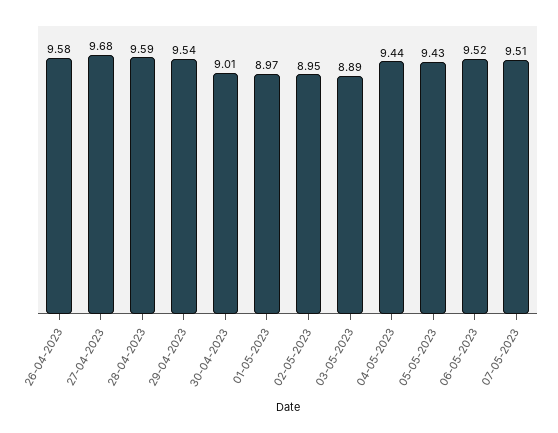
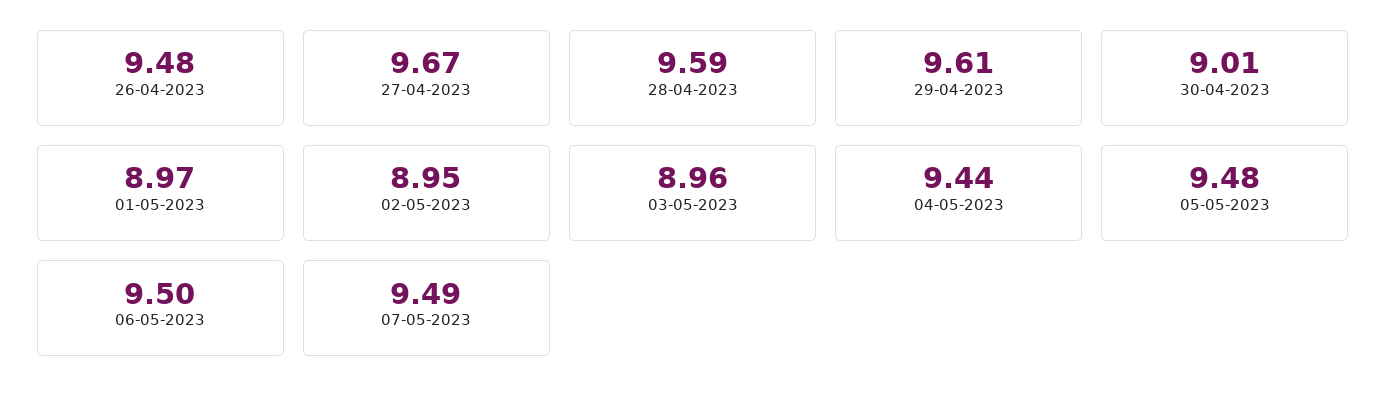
26-04-2023: 9.58 -> 9.48
27-04-2023: 9.68 -> 9.67
29-04-2023: 9.54 -> 9.61
03-05-2023: 8.89 -> 8.96
05-05-2023: 9.43 -> 9.48
06-05-2023: 9.52 -> 9.5
07-05-2023: 9.51 -> 9.49

